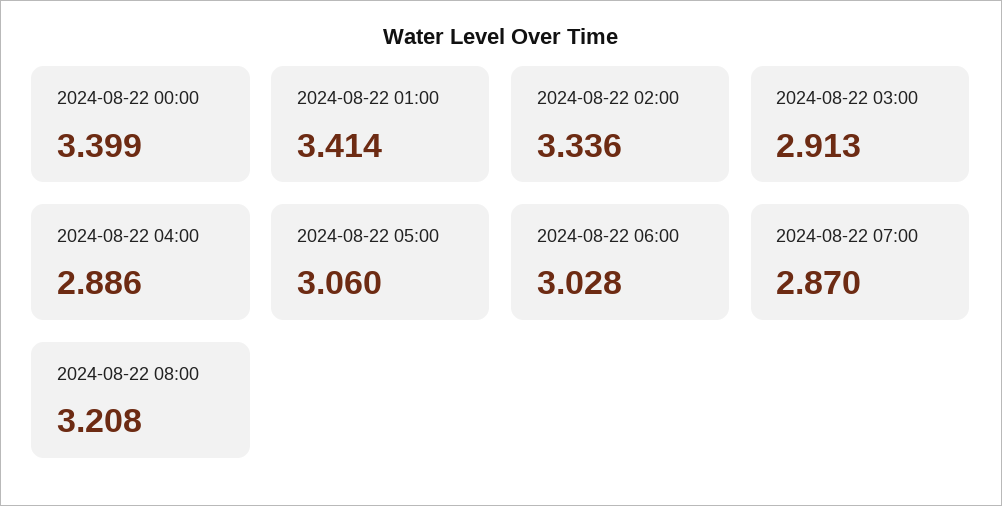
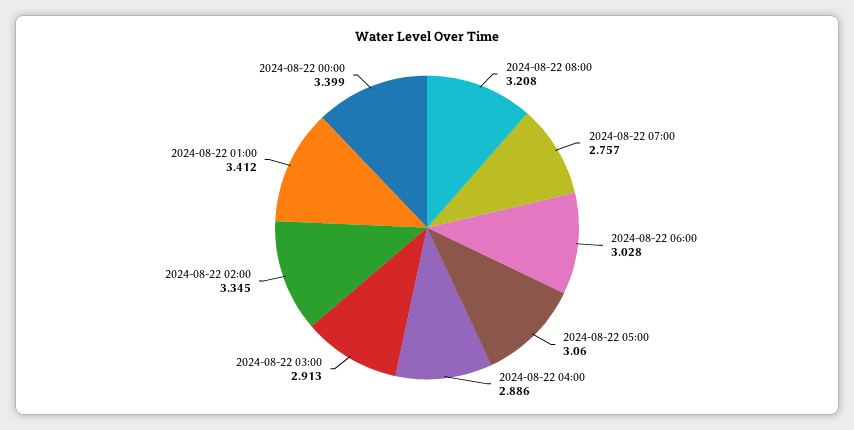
2024-08-22 01:00: 3.414 -> 3.412
2024-08-22 02:00: 3.336 -> 3.345
2024-08-22 07:00: 2.87 -> 2.757

